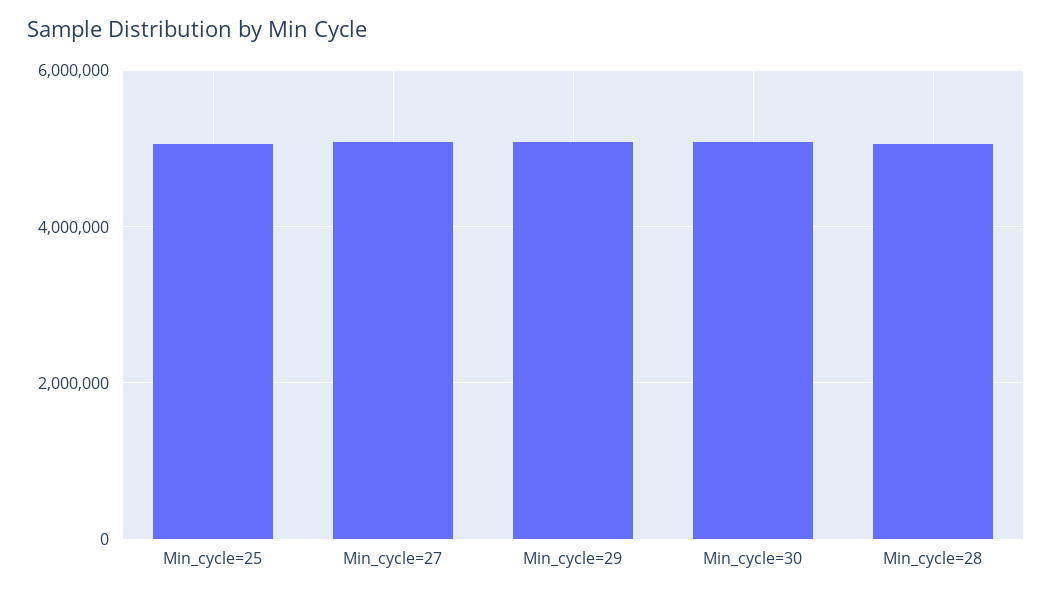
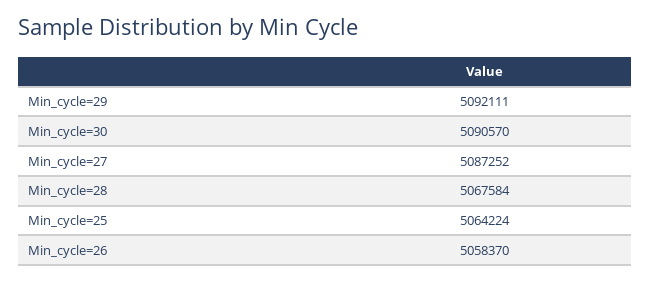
Min_cycle=26: none -> 5058370

